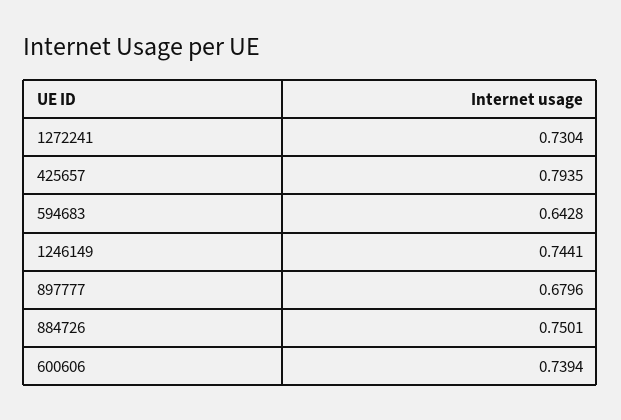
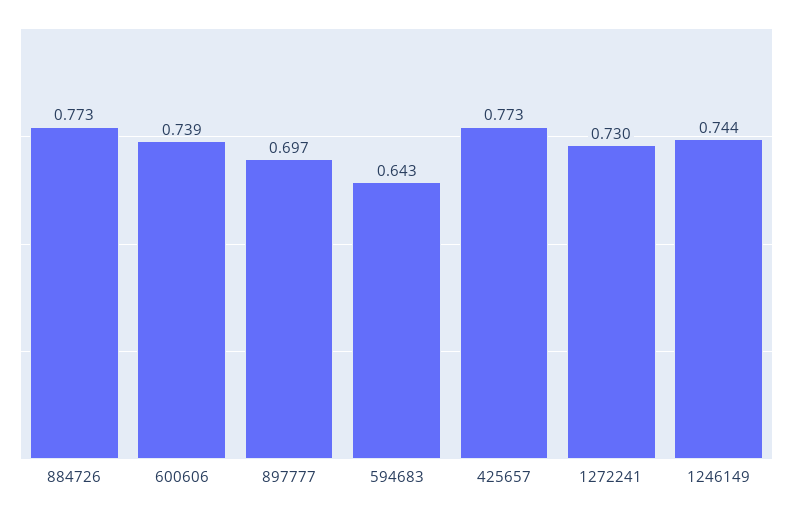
425657: 0.7935 -> 0.773
897777: 0.6796 -> 0.697
884726: 0.7501 -> 0.773

